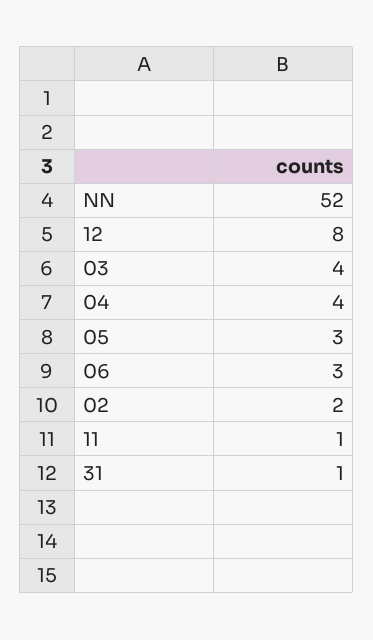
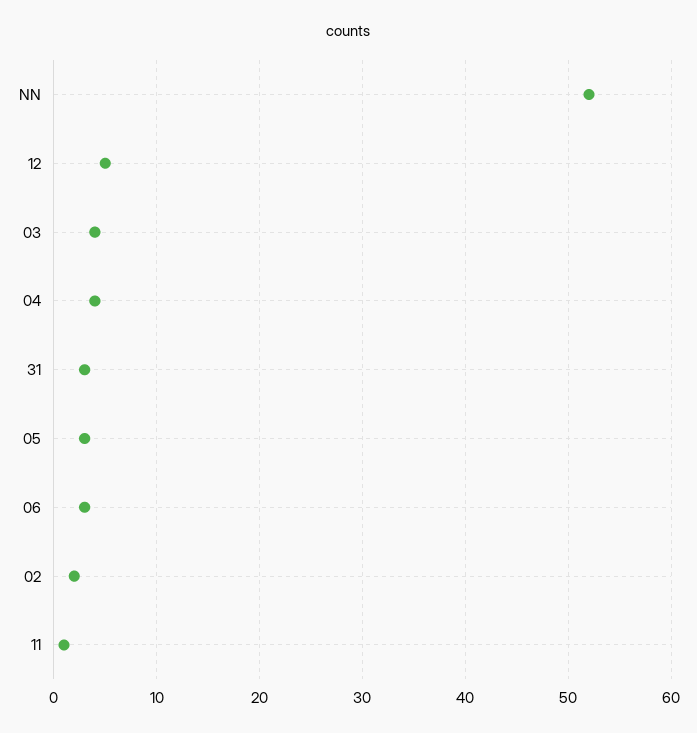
12: 8 -> 5
31: 1 -> 3

